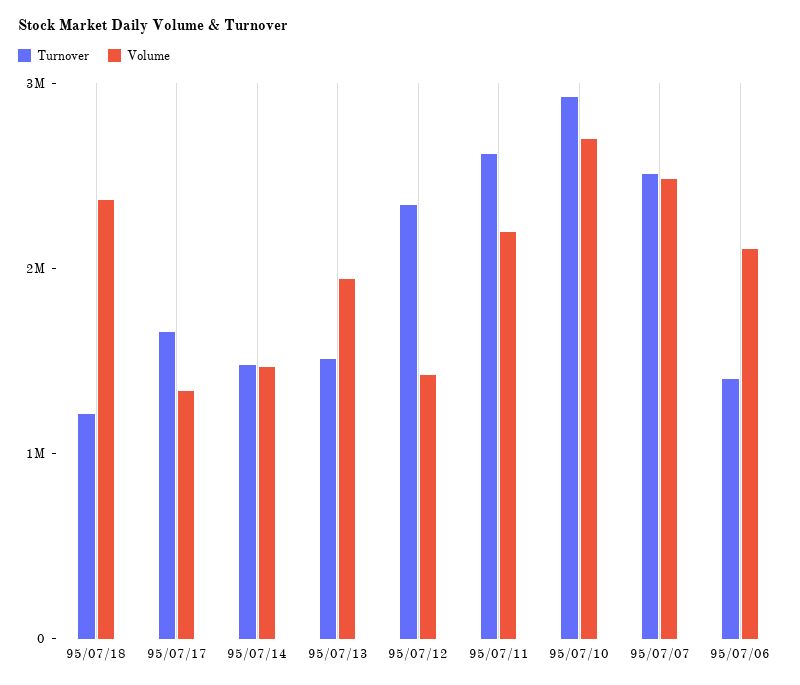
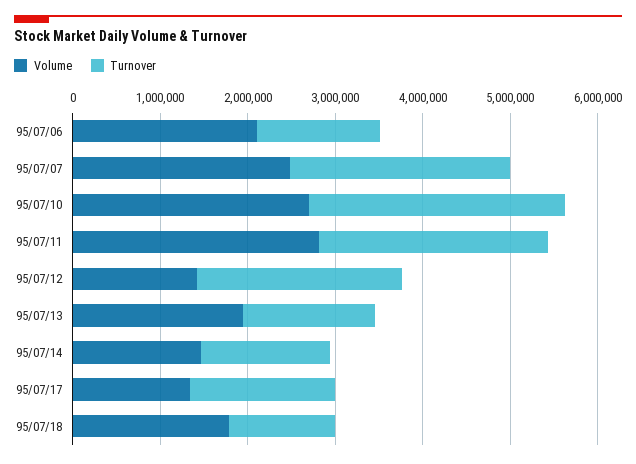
Volume, 95/07/18: 2400000 -> 1800000
Volume, 95/07/11: 2200000 -> 2800000

